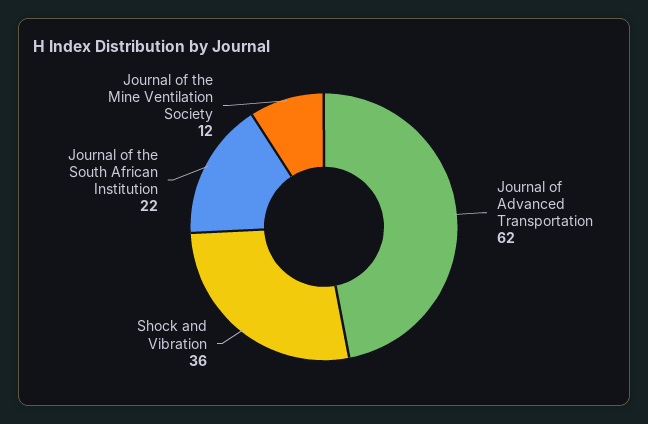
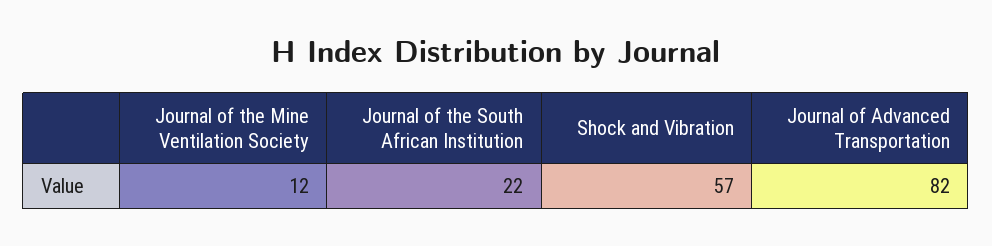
Journal of Advanced Transportation: 62 -> 82
Shock and Vibration: 36 -> 57

